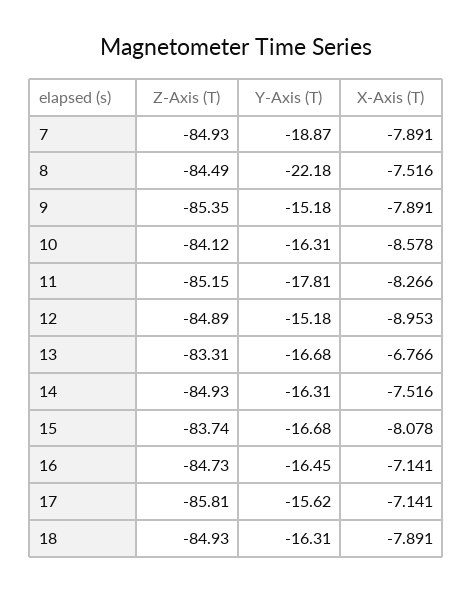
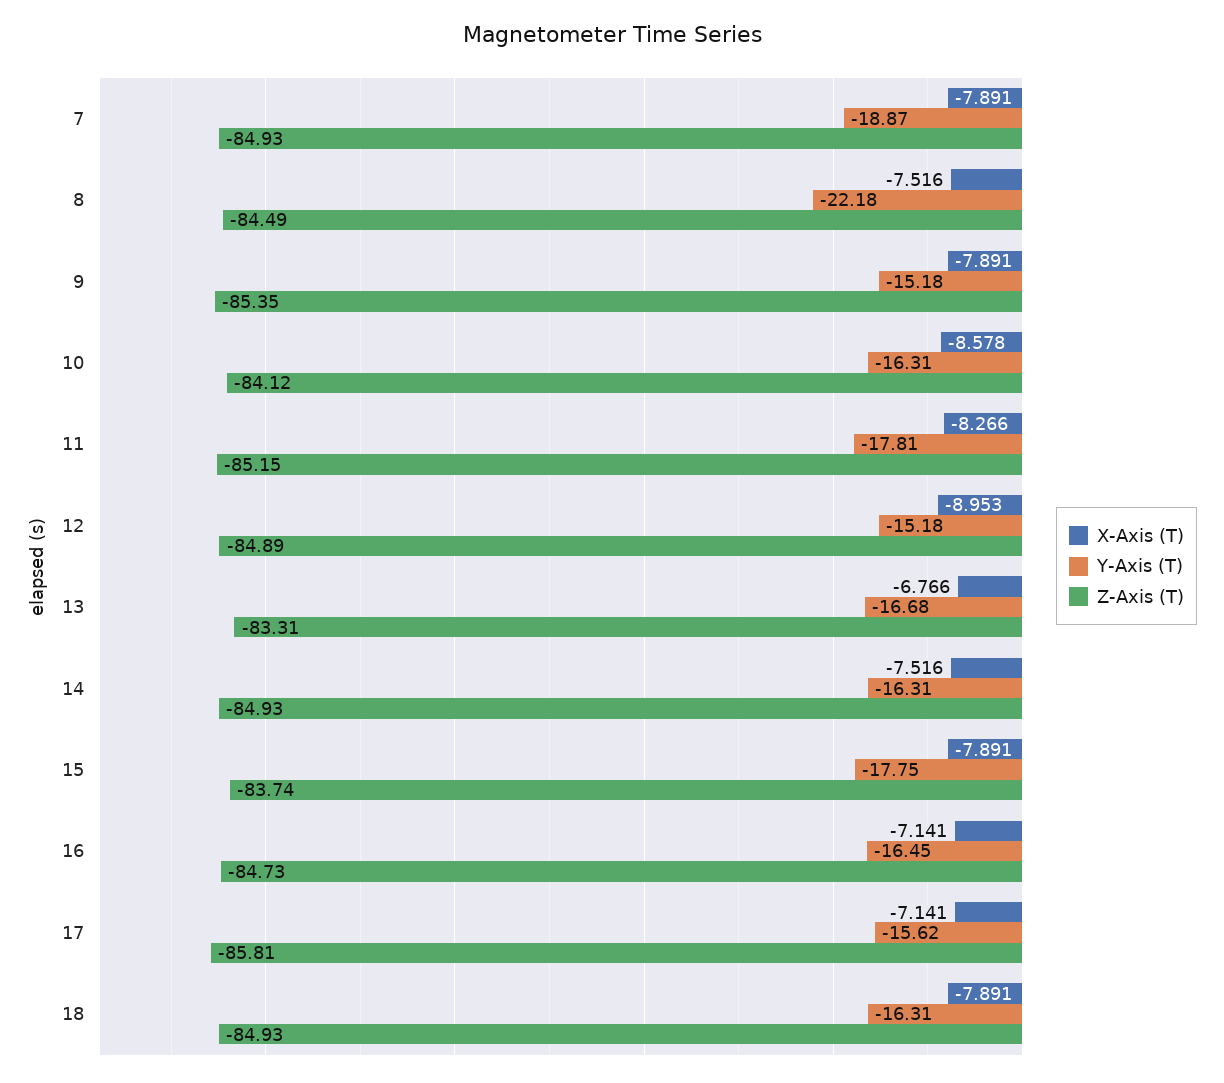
Y-Axis (T), 15: -16.68 -> -17.75
X-Axis (T), 15: -8.078 -> -7.891

